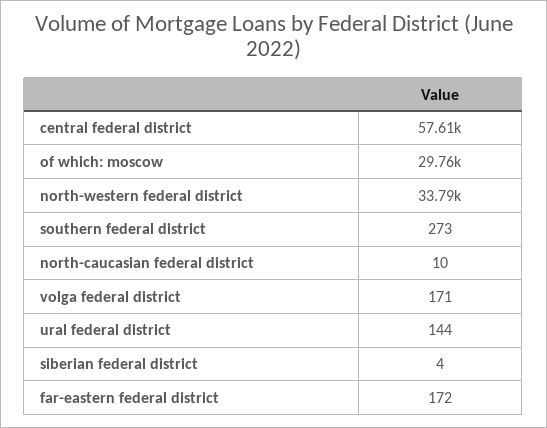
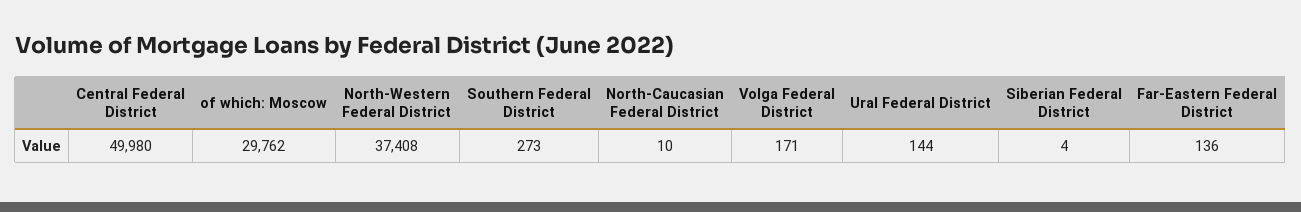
central federal district: 57610 -> 49980
north-western federal district: 33790 -> 37408
far-eastern federal district: 172 -> 136

